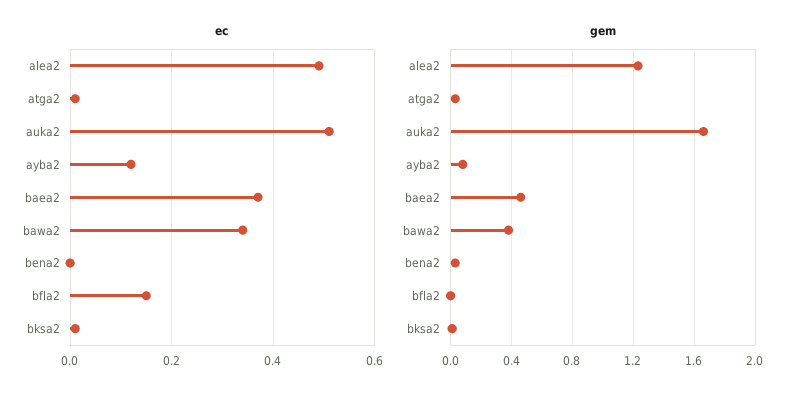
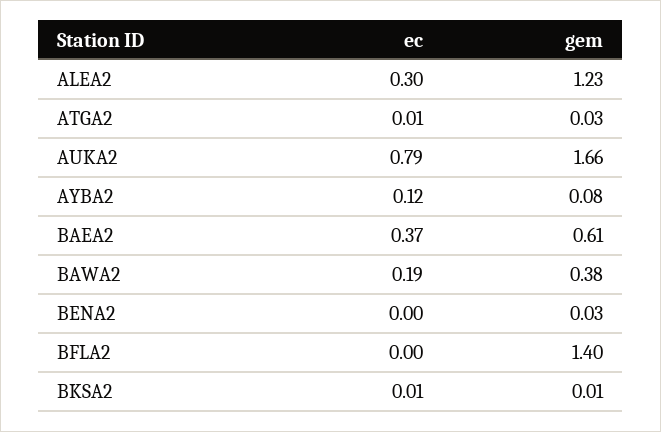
ec, alea2: 0.5 -> 0.3
ec, auka2: 0.5 -> 0.79
ec, bawa2: 0.35 -> 0.19
ec, bfla2: 0.15 -> 0
gem, baea2: 0.45 -> 0.61
gem, bfla2: 0 -> 1.4

